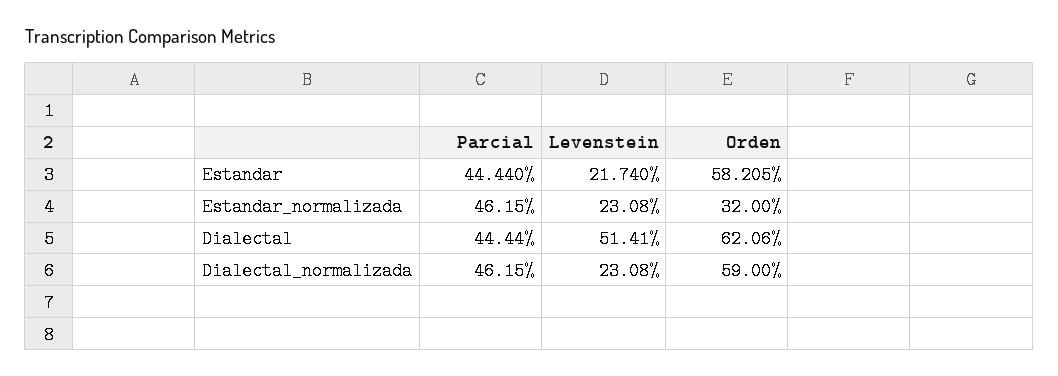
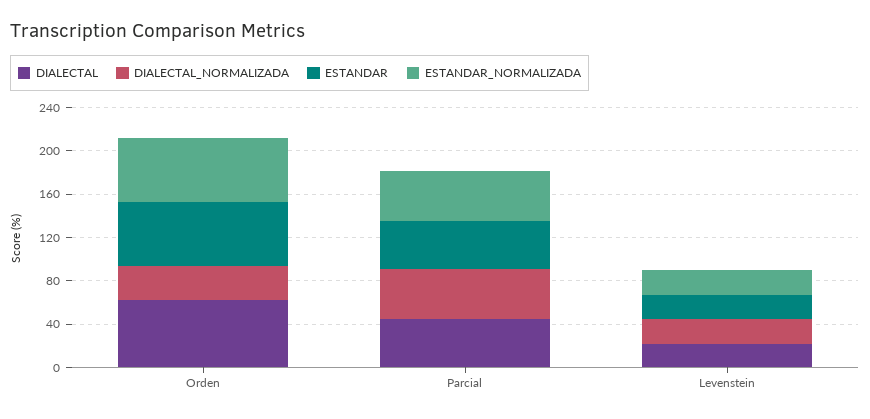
Estandar_normalizada, Orden: 32 -> 60
Dialectal, Levenstein: 51.41 -> 20
Dialectal_normalizada, Orden: 59 -> 30

